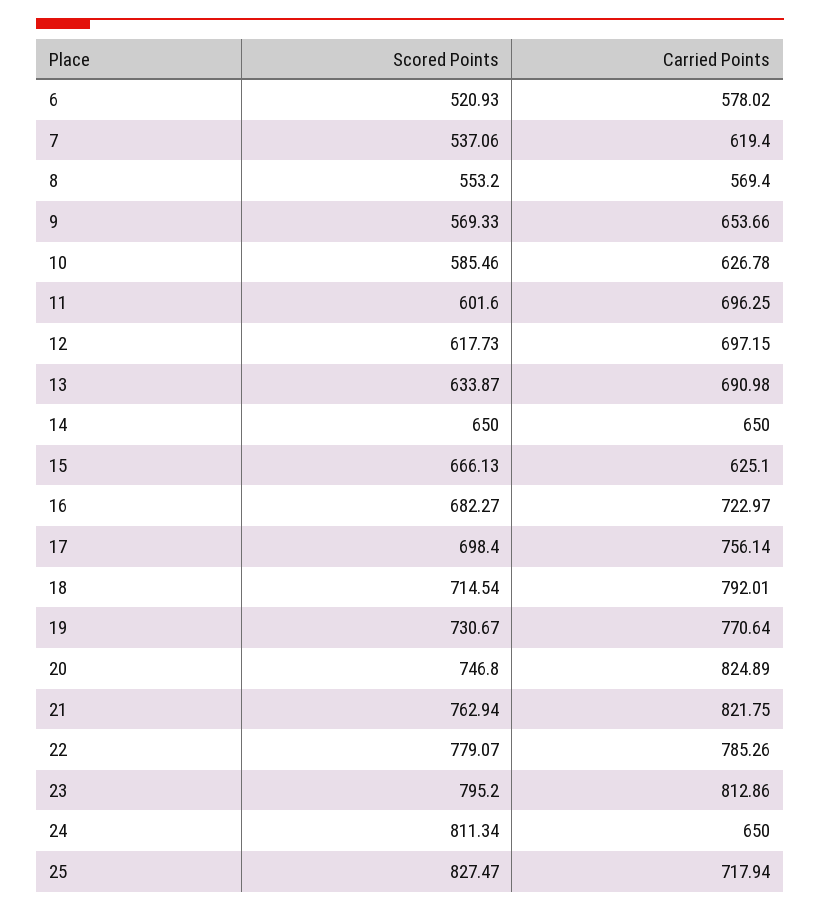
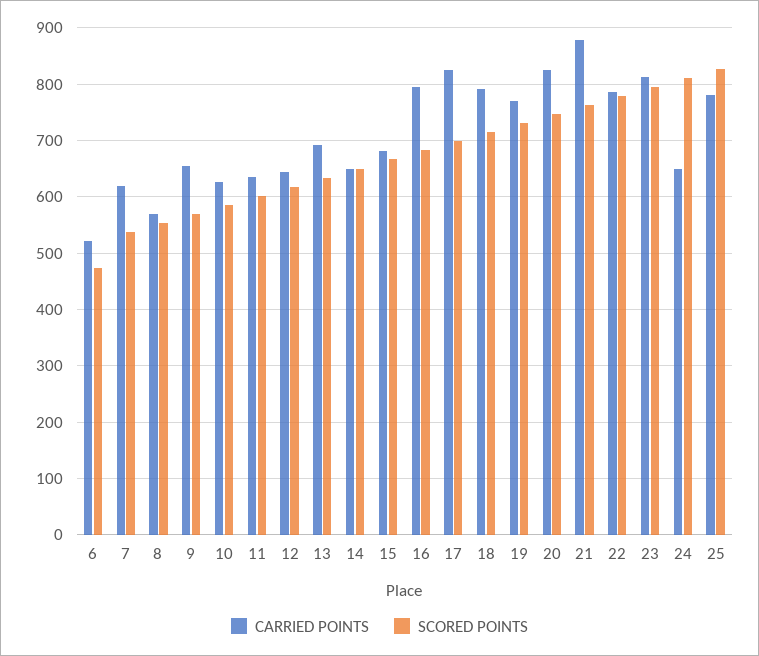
Scored Points, 6: 520.93 -> 480
Carried Points, 6: 578.02 -> 520
Carried Points, 11: 696.25 -> 640
Carried Points, 12: 697.15 -> 640
Carried Points, 15: 625.1 -> 680
Carried Points, 16: 722.97 -> 800
Carried Points, 17: 756.14 -> 820
Carried Points, 21: 821.75 -> 880
Carried Points, 25: 717.94 -> 780

